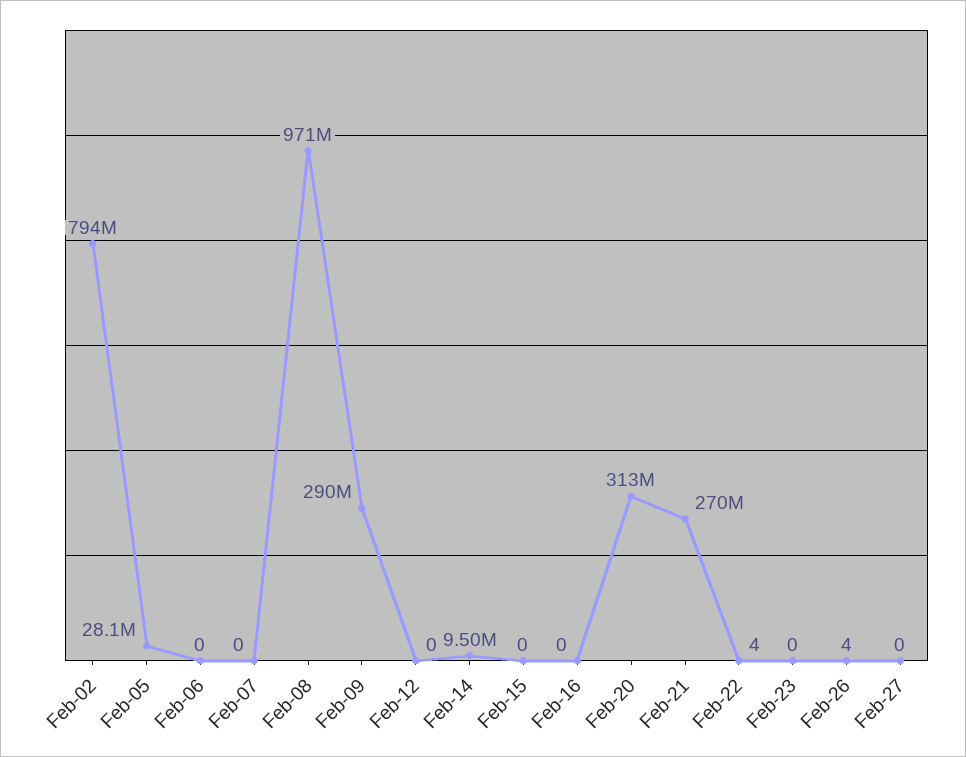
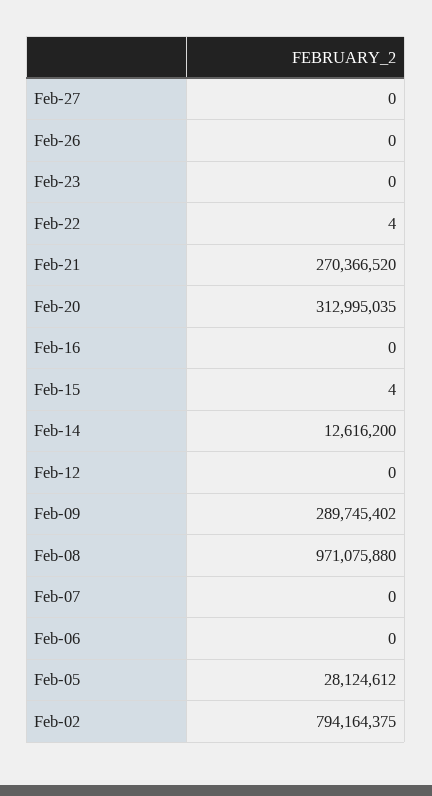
Feb-14: 9500000 -> 12616200
Feb-15: 0 -> 4
Feb-26: 4 -> 0

